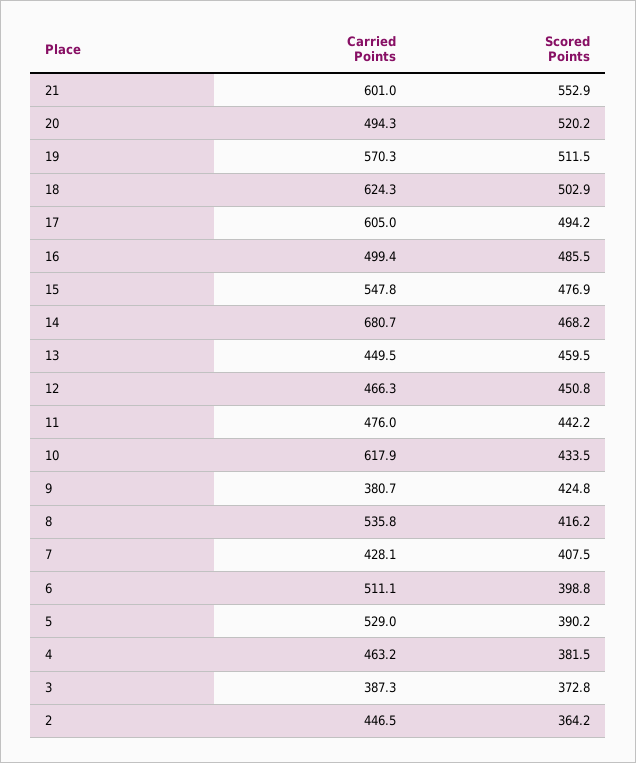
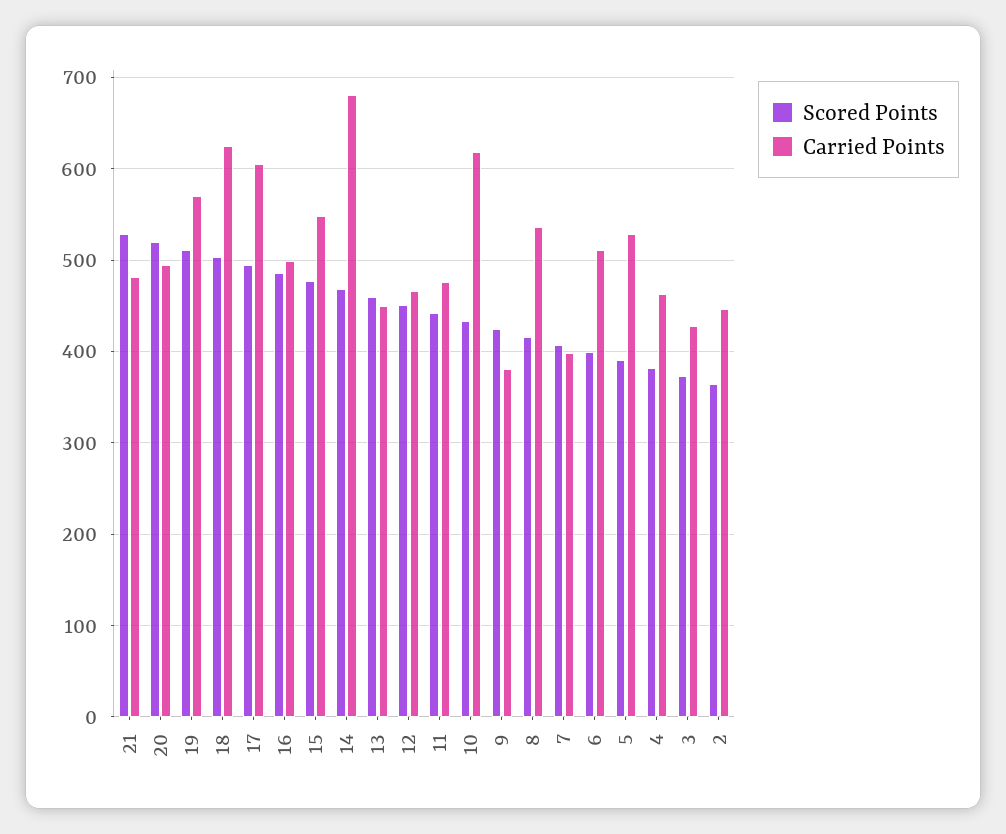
Carried Points, 21: 601 -> 480
Scored Points, 21: 552.9 -> 530
Carried Points, 7: 428.1 -> 400
Carried Points, 3: 387.3 -> 430

